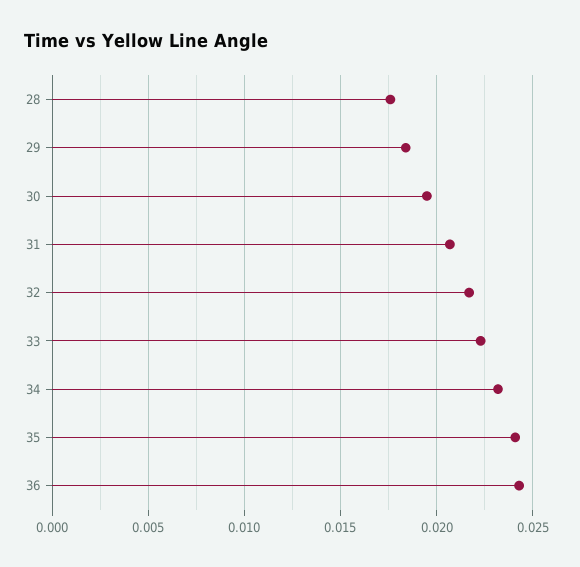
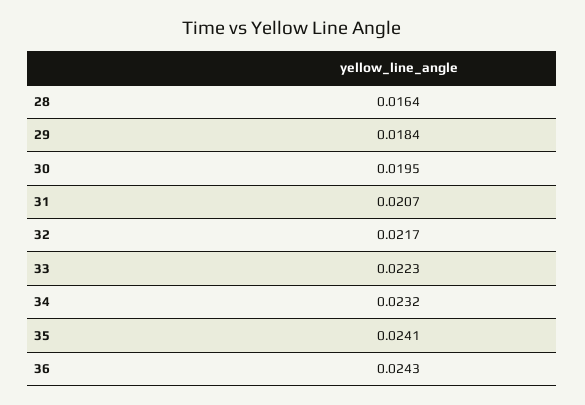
28: 0.0175 -> 0.0164

